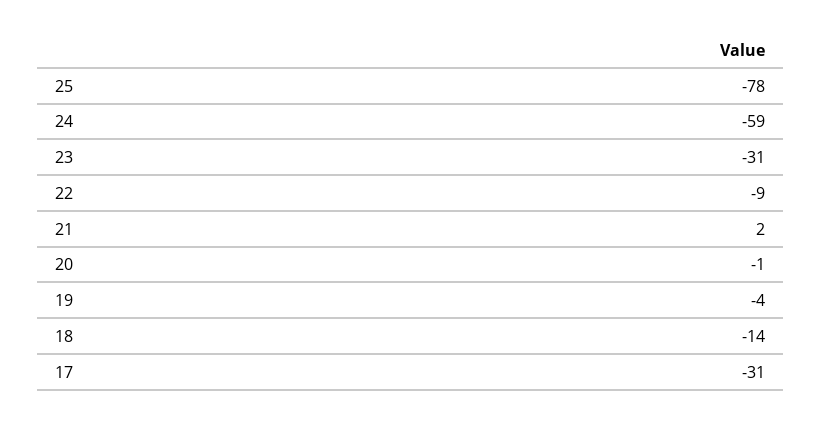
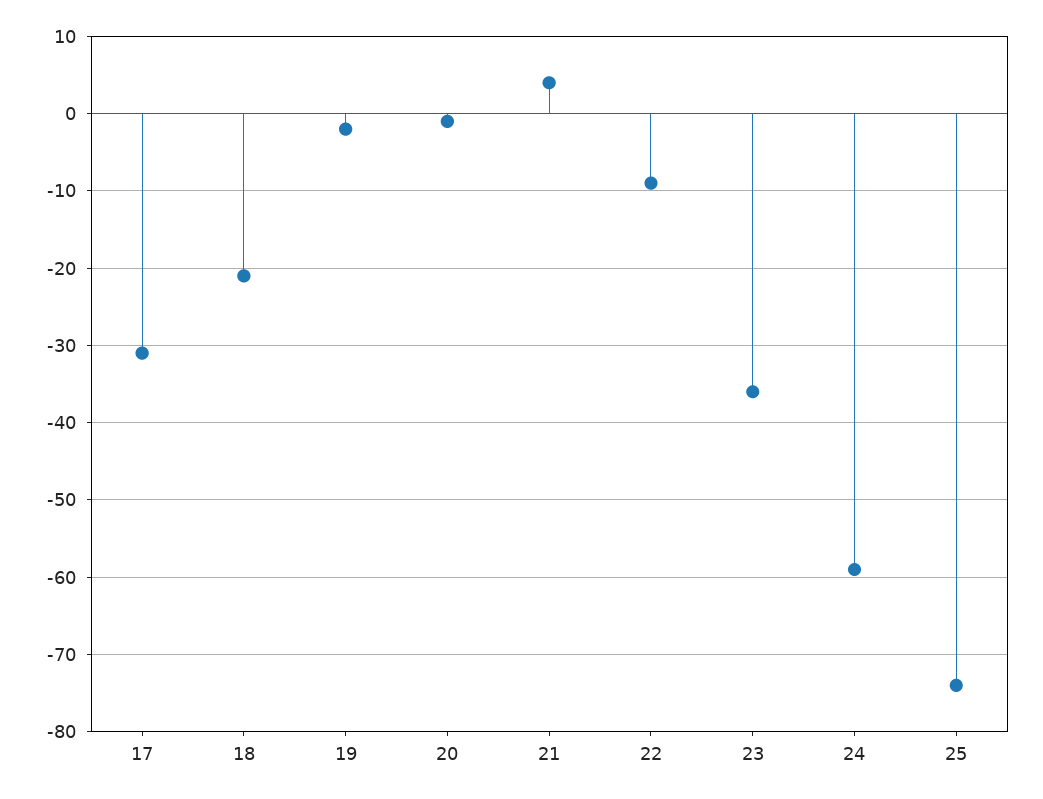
25: -78 -> -74
23: -31 -> -36
21: 2 -> 4
19: -4 -> -2
18: -14 -> -21

